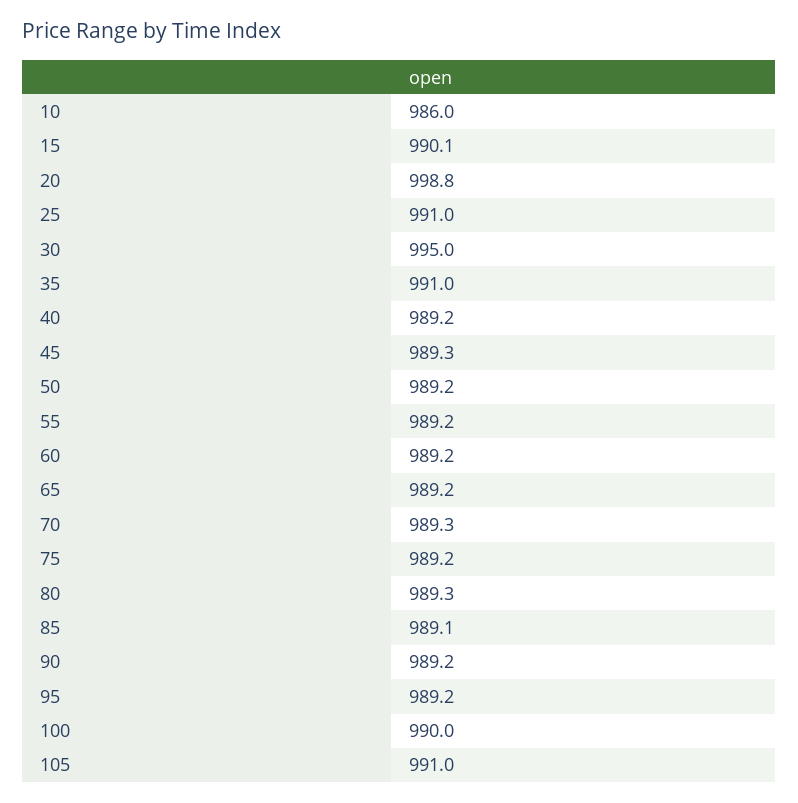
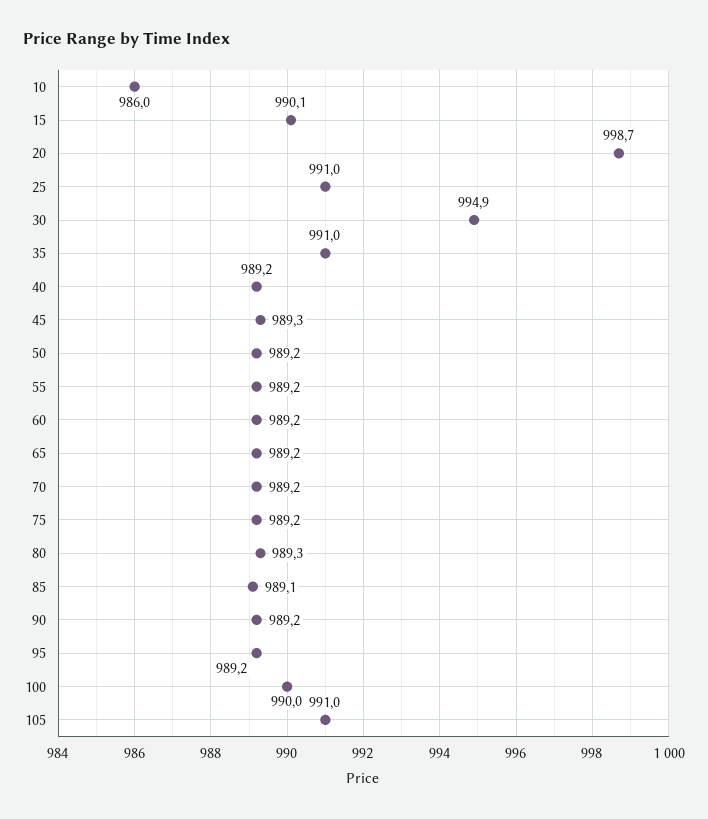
20: 998.8 -> 998.7
30: 995 -> 994.9
70: 989.3 -> 989.2

